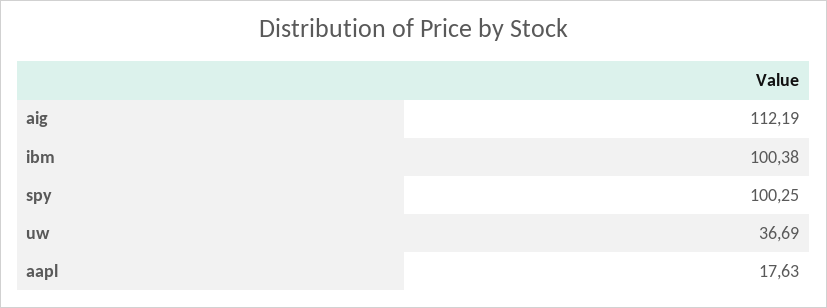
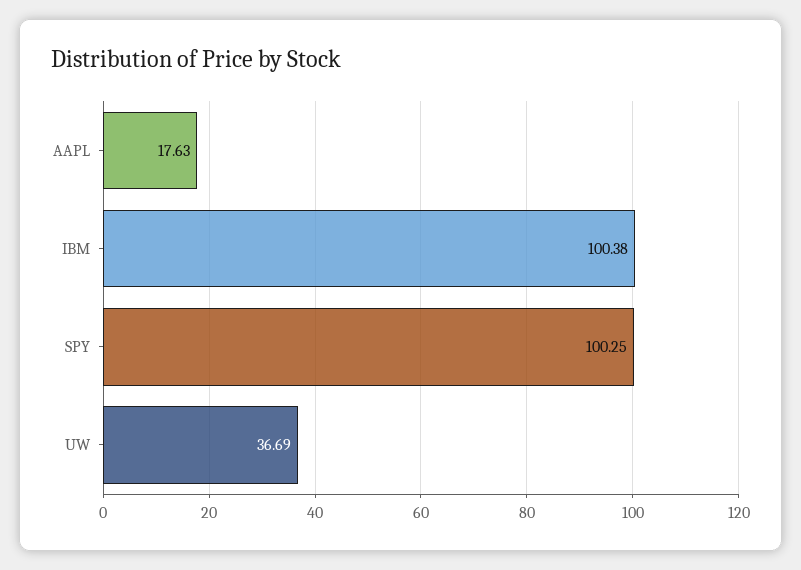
aig: 112.19 -> none

